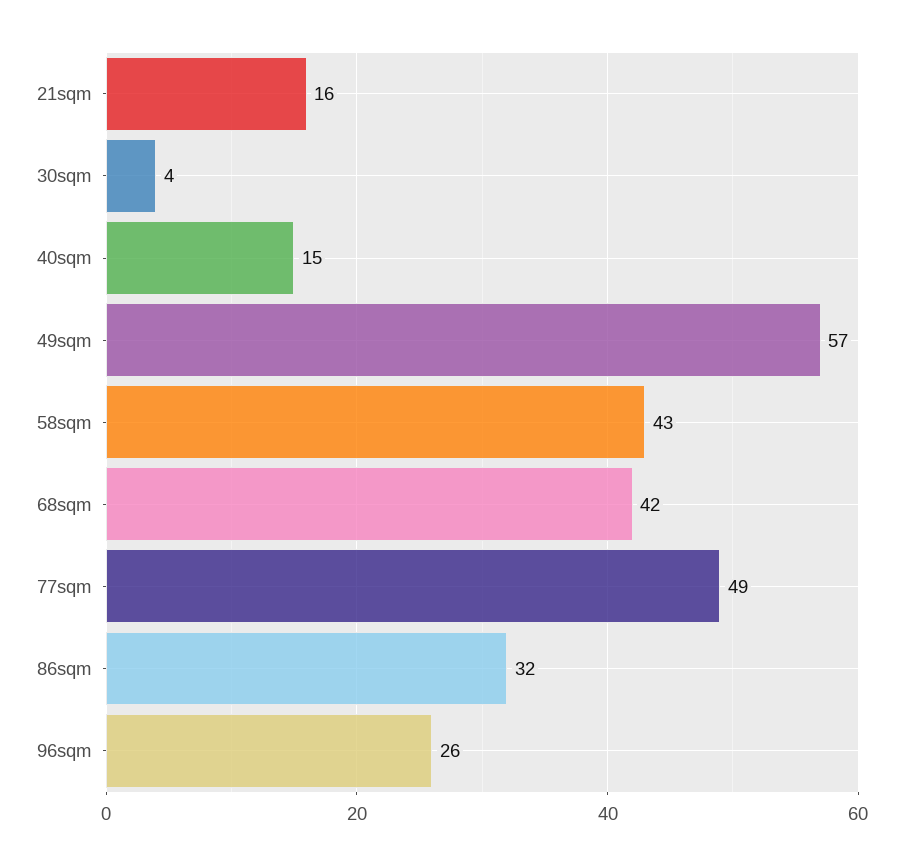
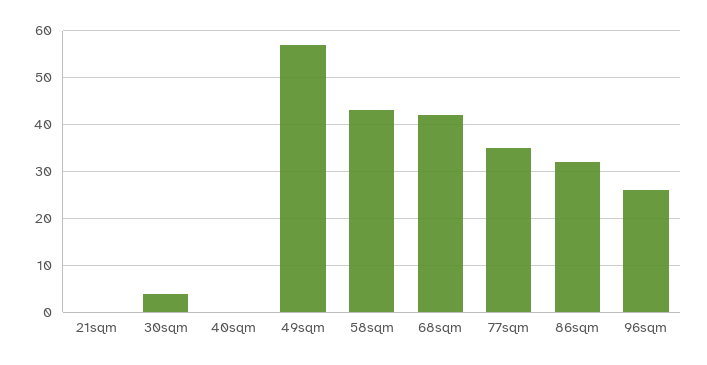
21sqm: 16 -> 0
40sqm: 15 -> 0
77sqm: 49 -> 35

